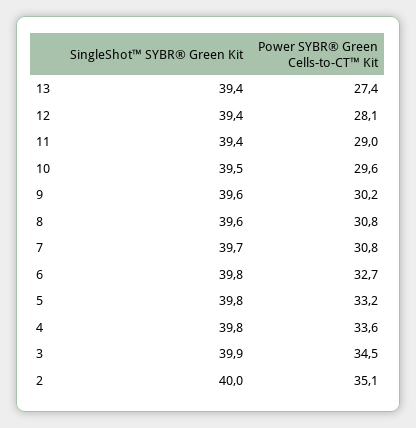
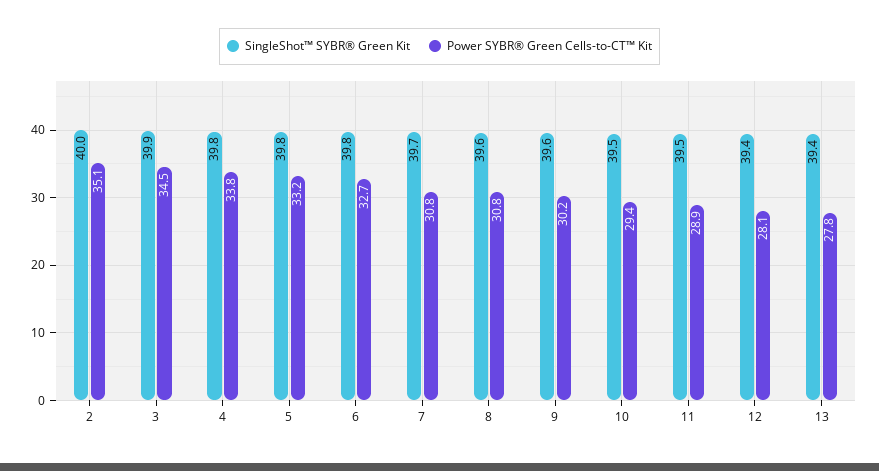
Power SYBR® Green Cells-to-CT™ Kit, 13: 27.4 -> 27.8
SingleShot™ SYBR® Green Kit, 11: 39.4 -> 39.5
Power SYBR® Green Cells-to-CT™ Kit, 11: 29 -> 28.9
Power SYBR® Green Cells-to-CT™ Kit, 10: 29.6 -> 29.4
Power SYBR® Green Cells-to-CT™ Kit, 4: 33.6 -> 33.8

